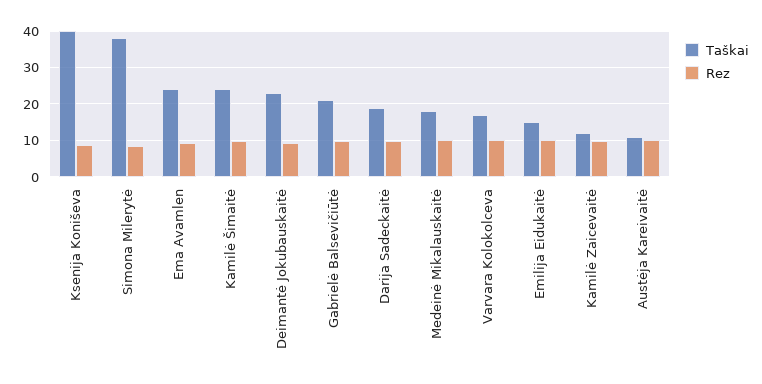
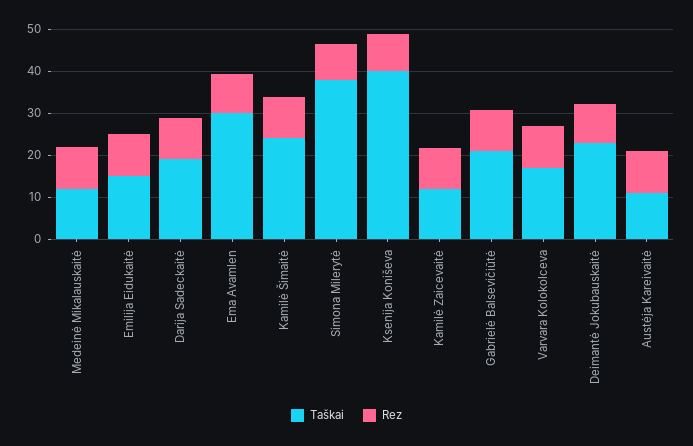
Taškai, Ema Avamlen: 24 -> 30
Taškai, Medeinė Mikalauskaitė: 18 -> 12

